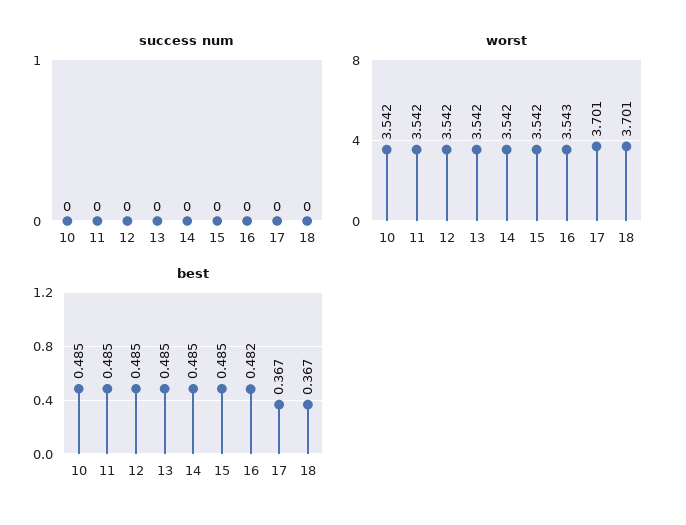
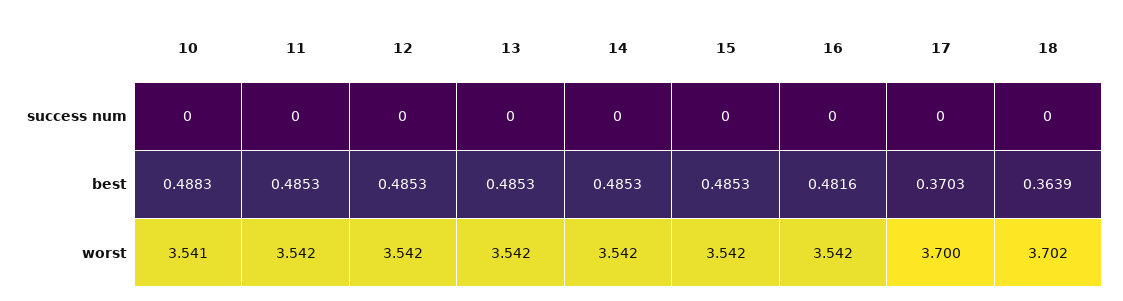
worst, 10: 3.542 -> 3.541
worst, 16: 3.543 -> 3.542
worst, 17: 3.701 -> 3.7
worst, 18: 3.701 -> 3.702
best, 10: 0.485 -> 0.4883
best, 17: 0.367 -> 0.3703
best, 18: 0.367 -> 0.3639

